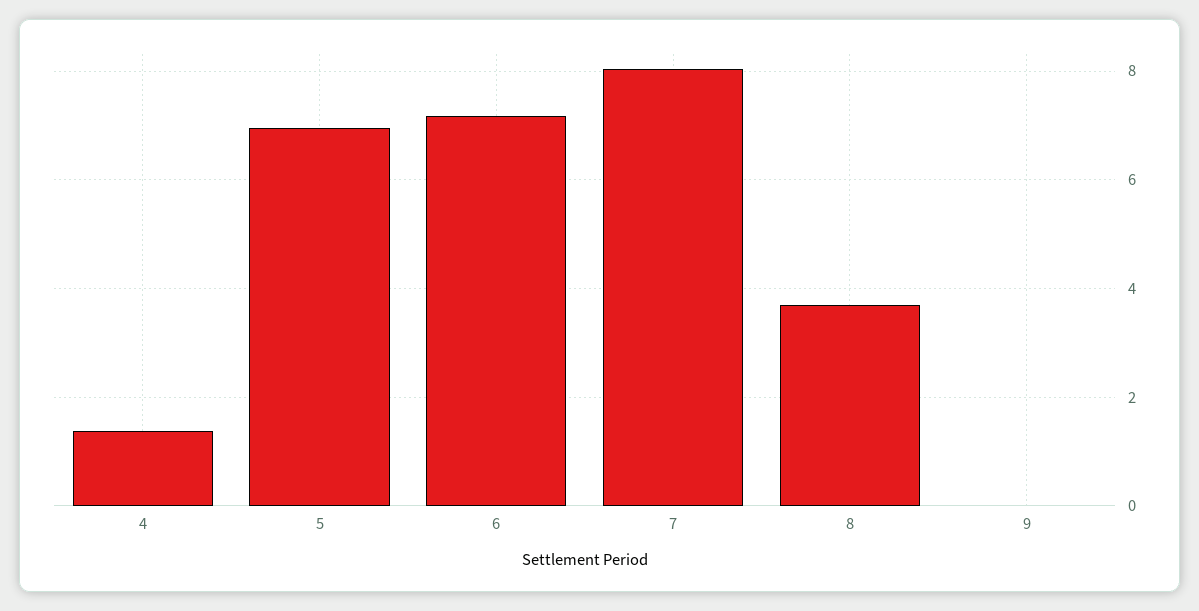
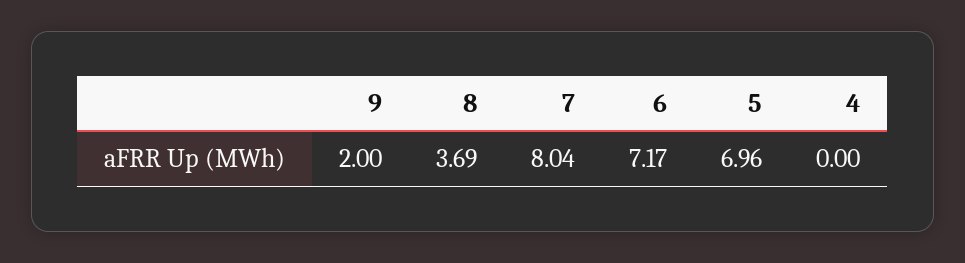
4: 1.4 -> 0
9: 0 -> 2

